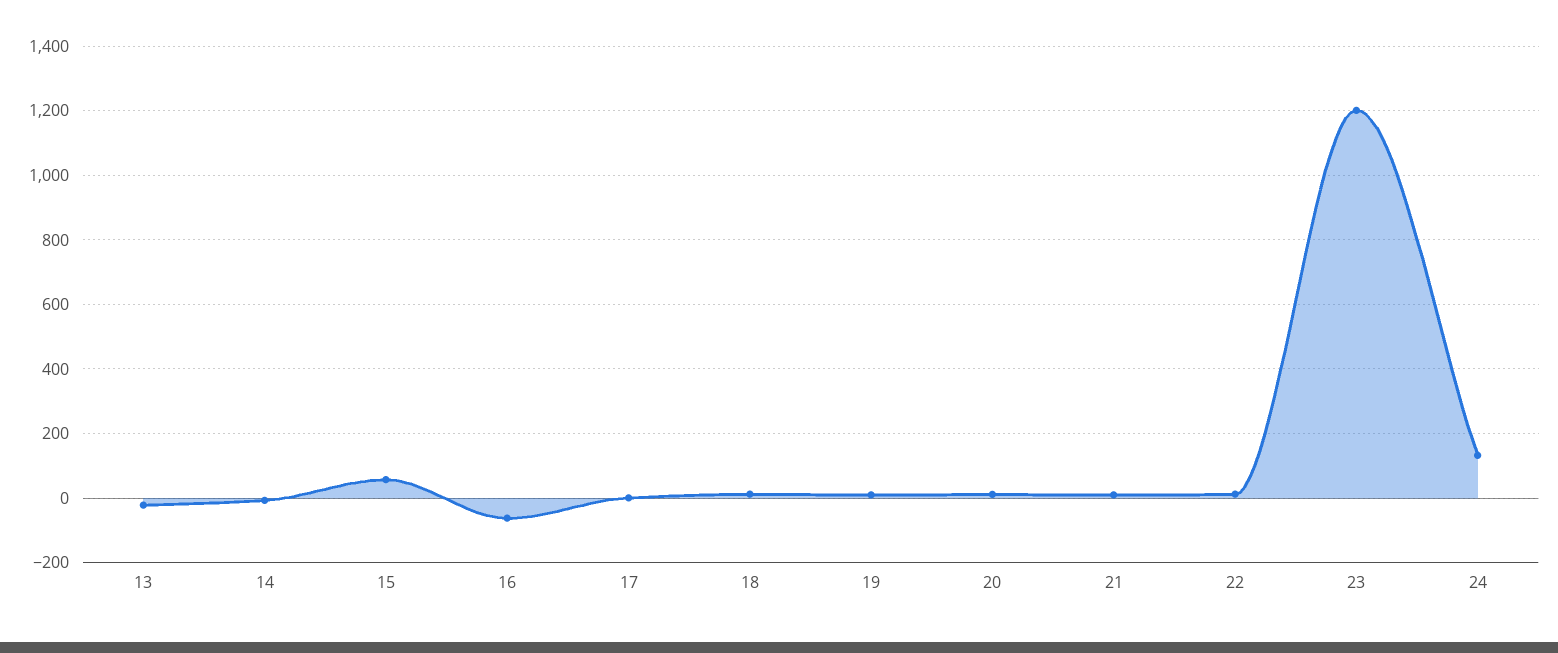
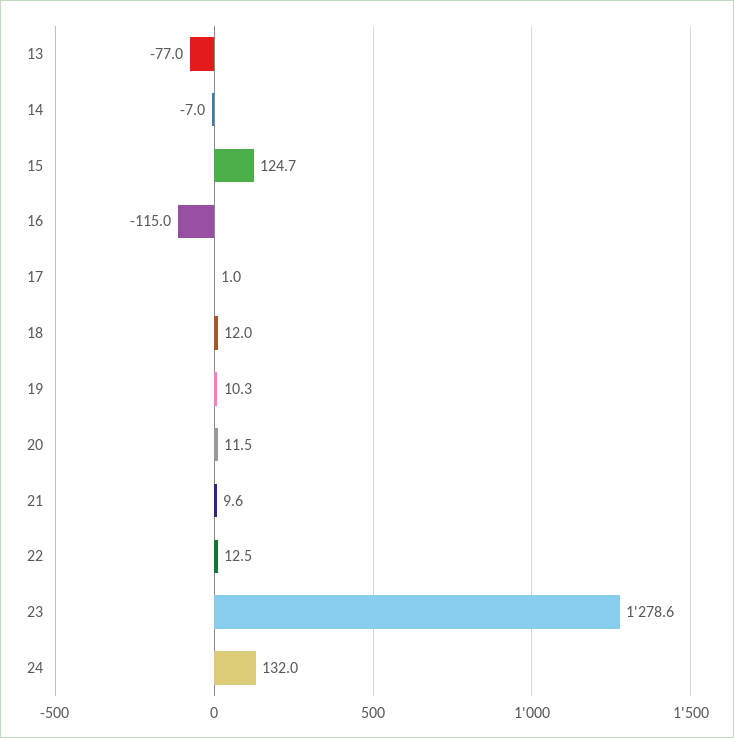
13: -20 -> -77
15: 60 -> 124.7
16: -60 -> -115
23: 1200 -> 1278.6

